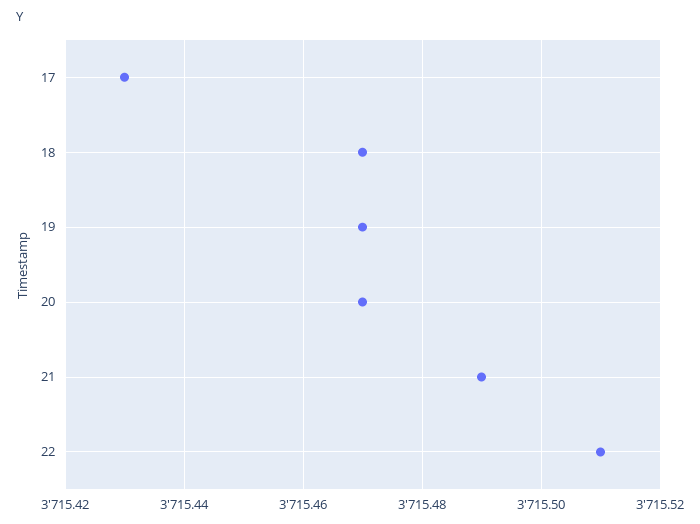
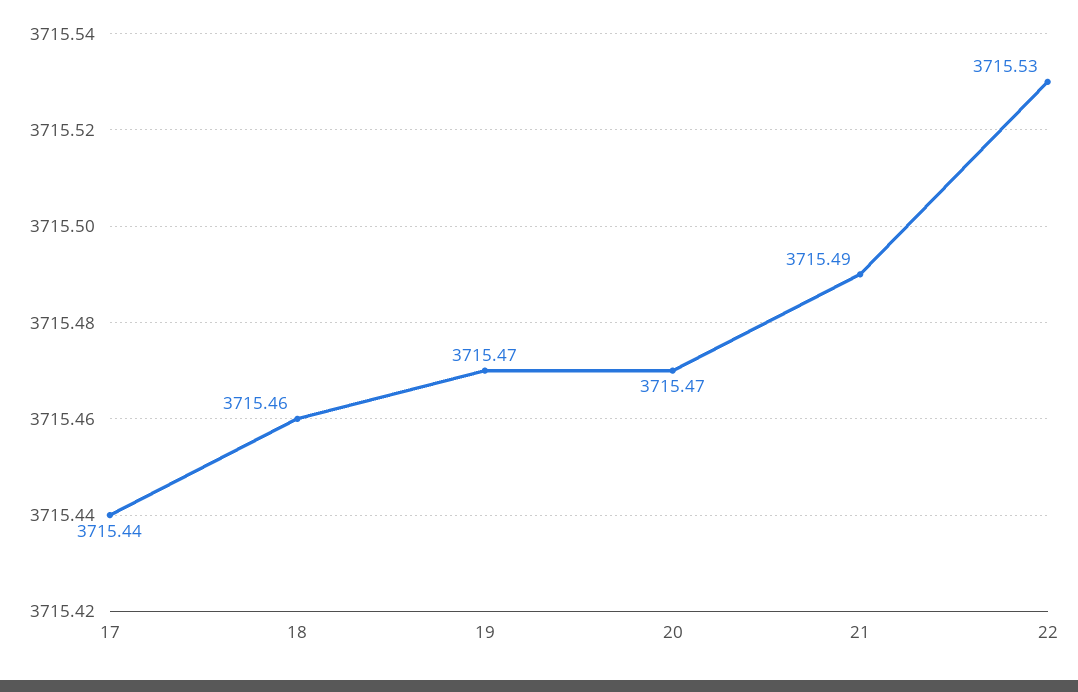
17: 3715.43 -> 3715.44
18: 3715.47 -> 3715.46
22: 3715.51 -> 3715.53

